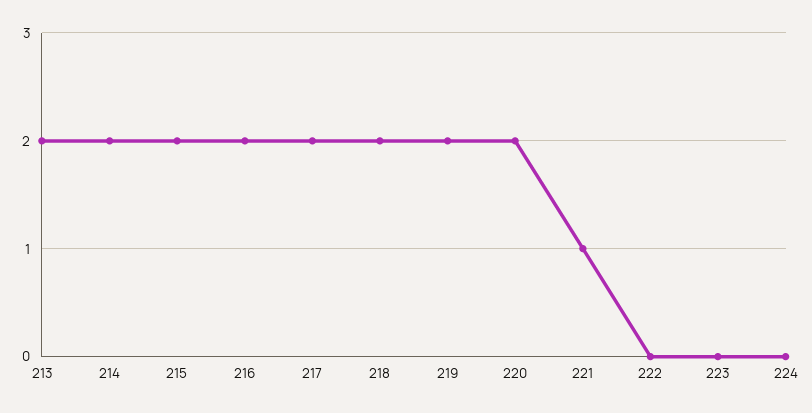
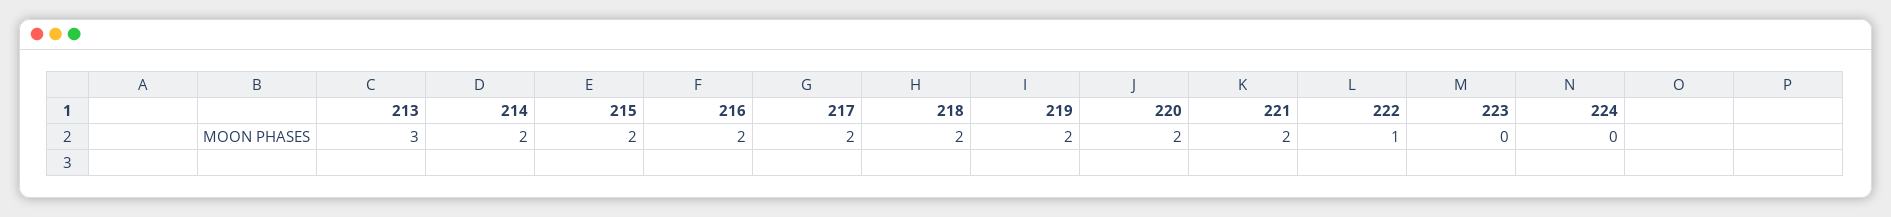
213: 2 -> 3
221: 1 -> 2
222: 0 -> 1

